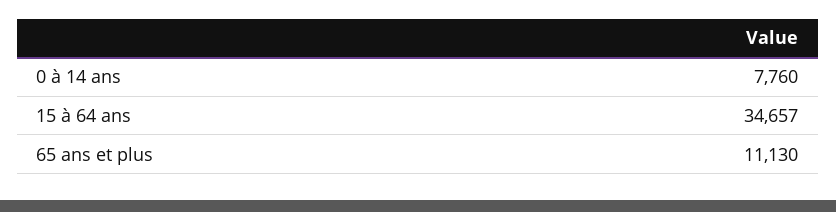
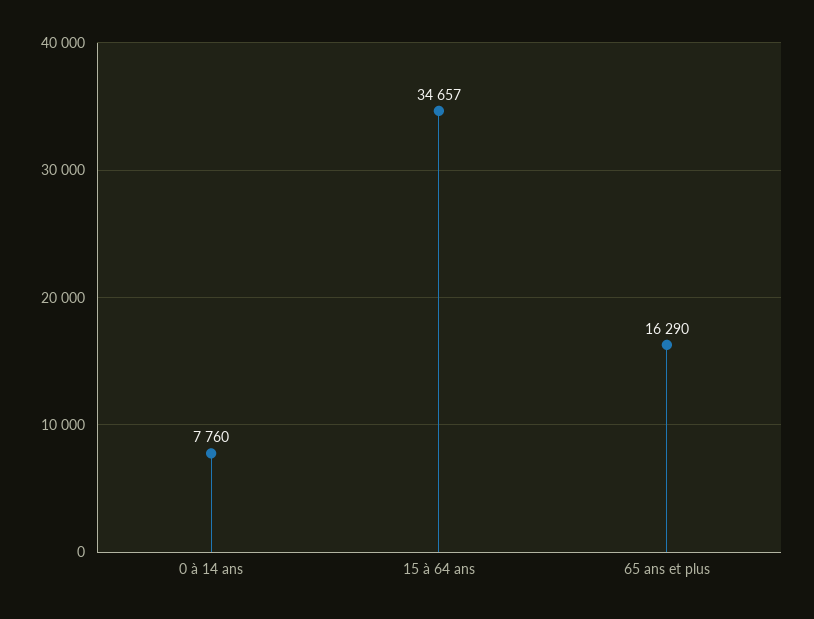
65 ans et plus: 11130 -> 16290

